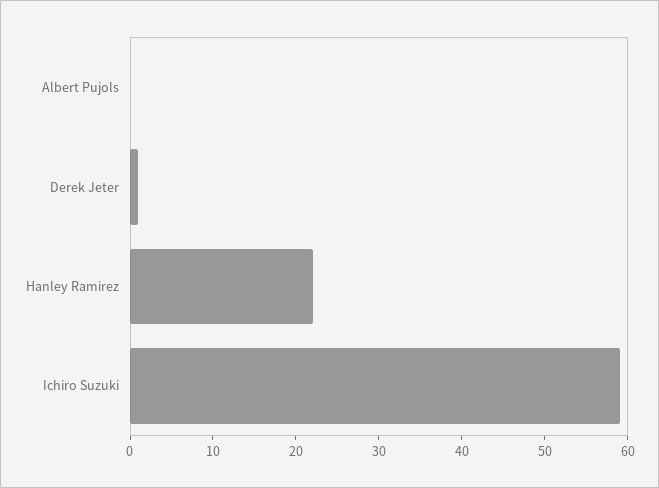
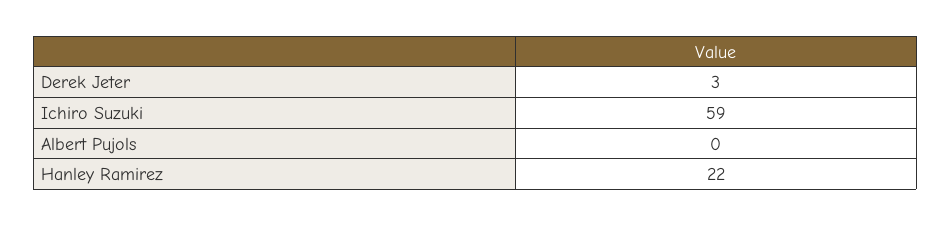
Derek Jeter: 1 -> 3

